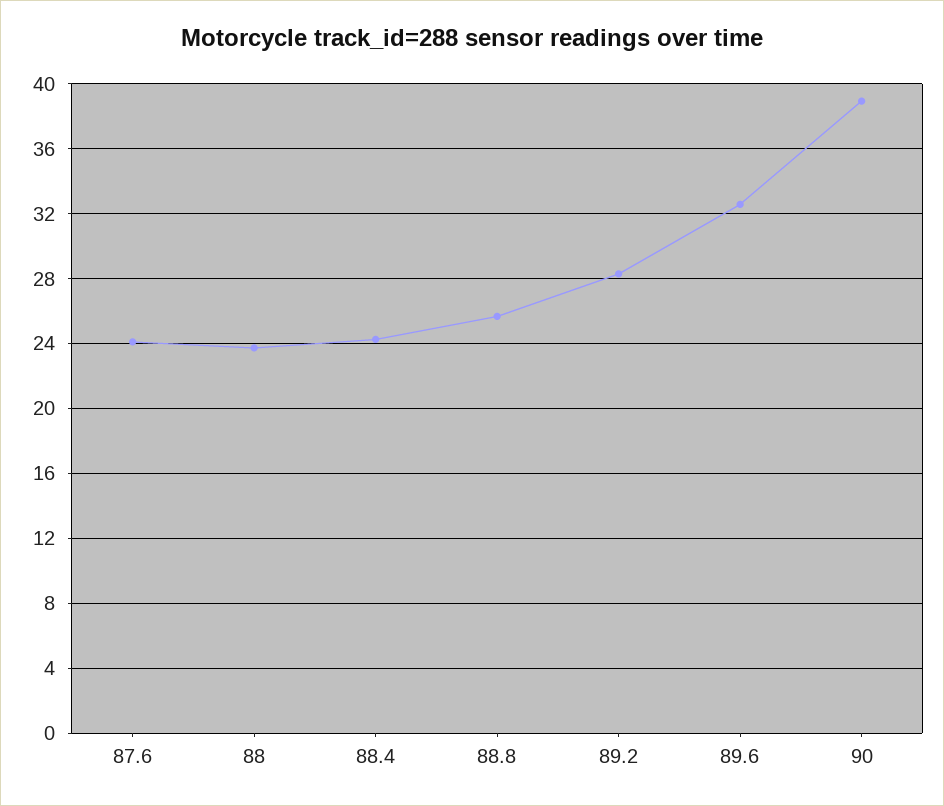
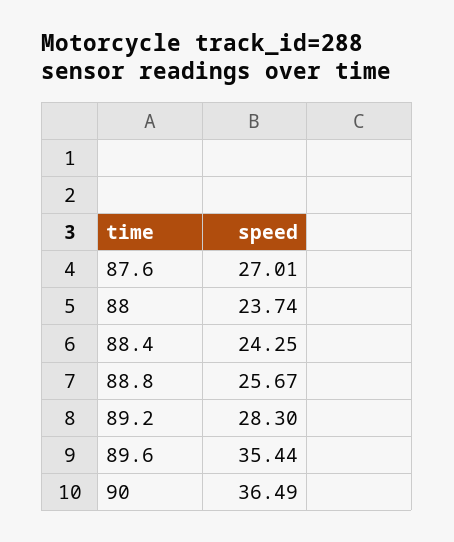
87.6: 24 -> 27.01
89.6: 32.5 -> 35.44
90: 39 -> 36.49

